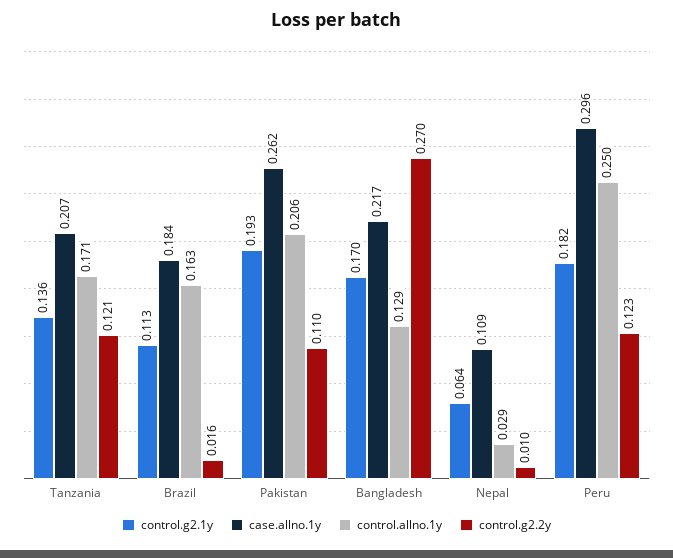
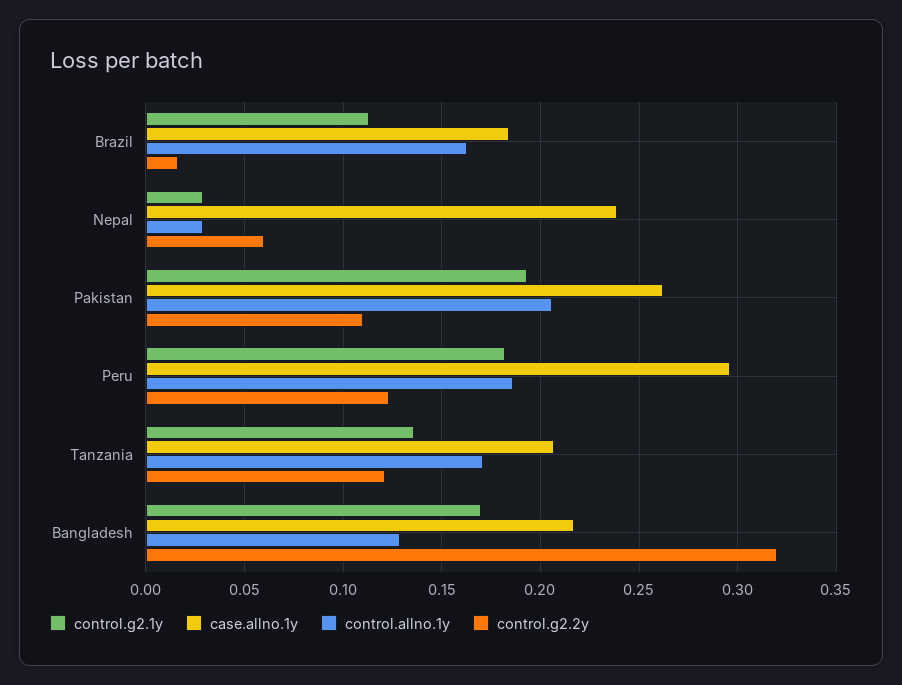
control.g2.2y, Bangladesh: 0.27 -> 0.32
control.g2.1y, Nepal: 0.064 -> 0.03
case.allno.1y, Nepal: 0.109 -> 0.24
control.g2.2y, Nepal: 0.01 -> 0.06
control.allno.1y, Peru: 0.25 -> 0.185

